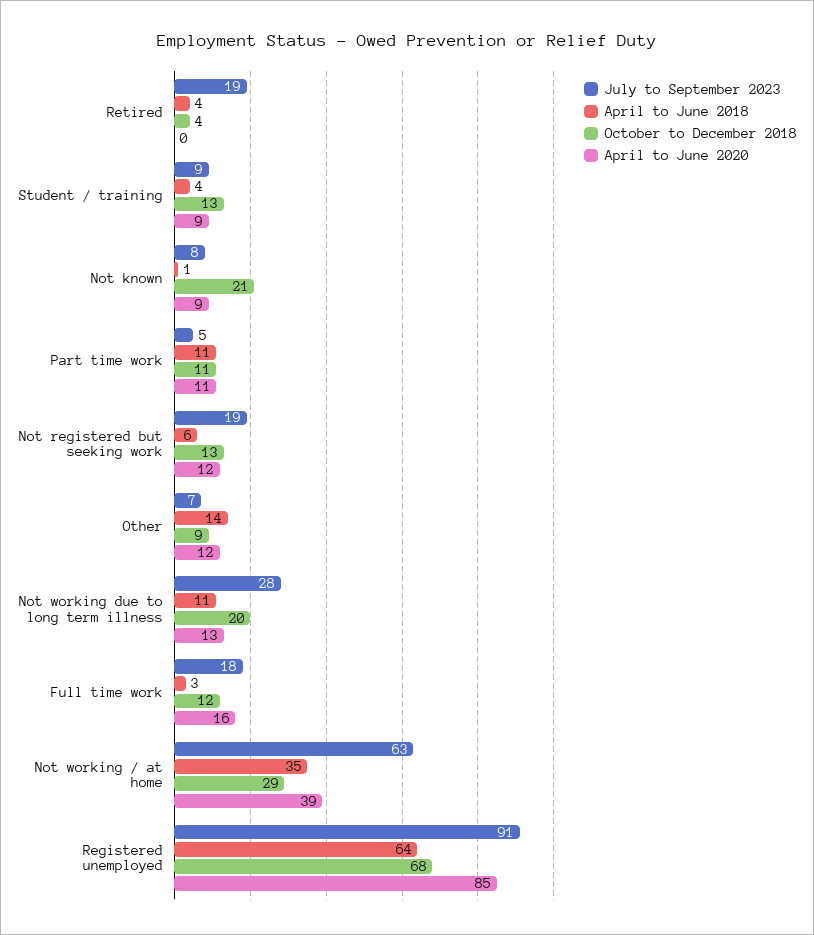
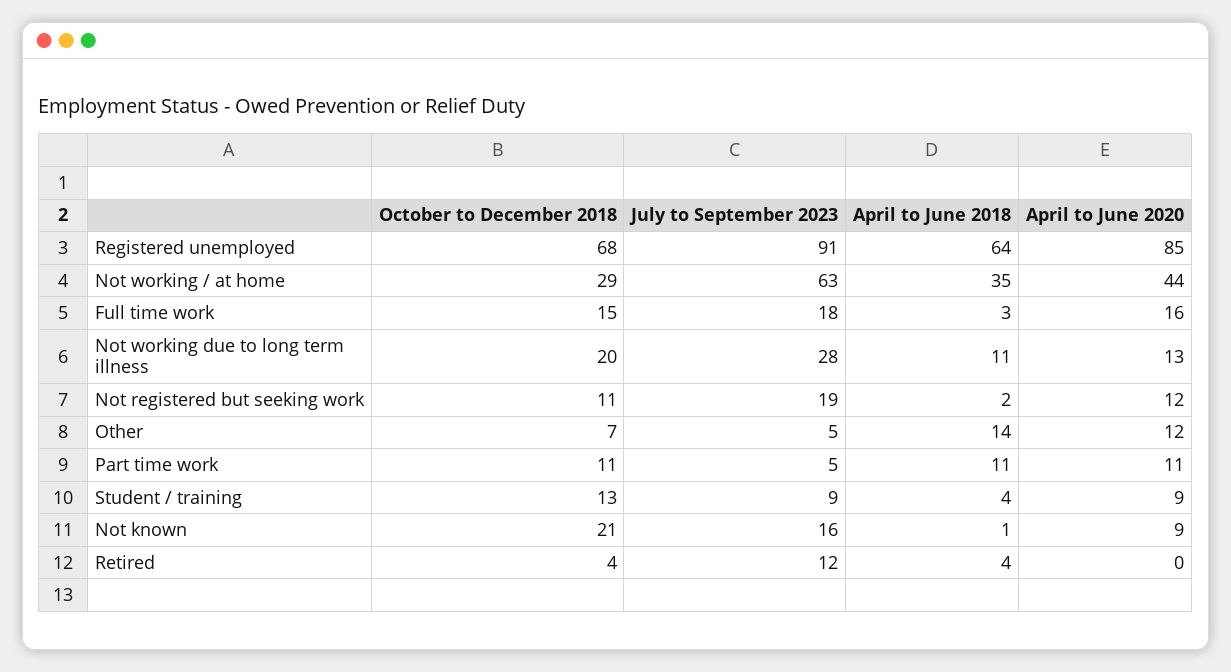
July to September 2023, Retired: 19 -> 12
July to September 2023, Not known: 8 -> 16
April to June 2018, Not registered but seeking work: 6 -> 2
October to December 2018, Not registered but seeking work: 13 -> 11
July to September 2023, Other: 7 -> 5
October to December 2018, Other: 9 -> 7
October to December 2018, Full time work: 12 -> 15
April to June 2020, Not working / at home: 39 -> 44

